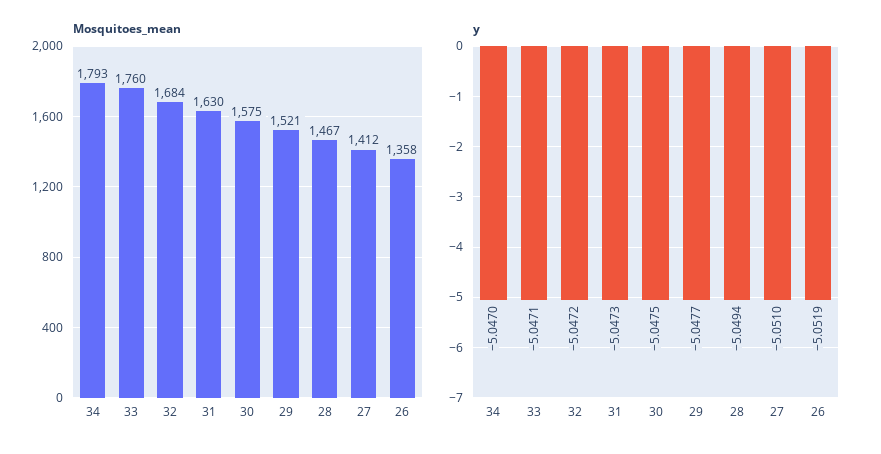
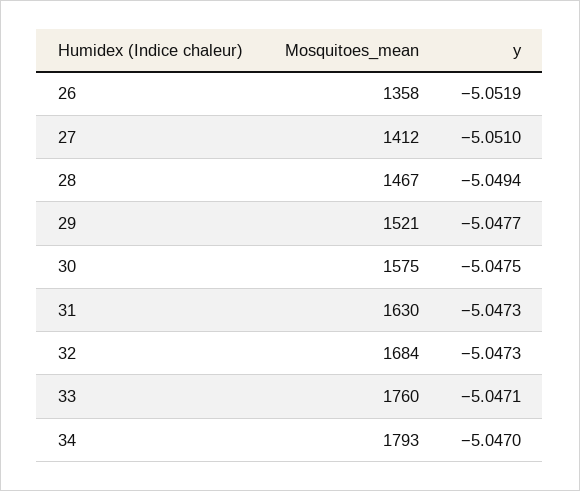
y, 32: -5.0472 -> -5.0473

